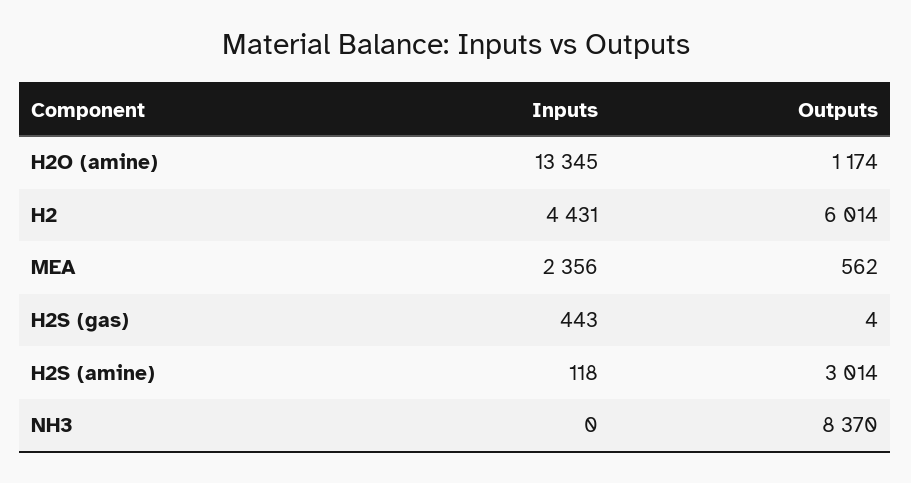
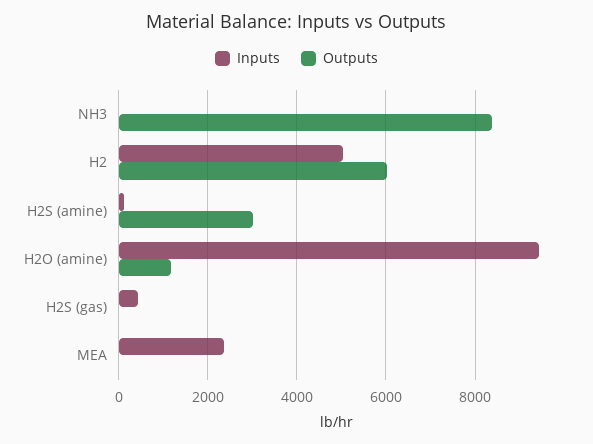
Inputs, H2O (amine): 13345 -> 9400
Inputs, H2: 4431 -> 5000
Outputs, MEA: 562 -> 0

